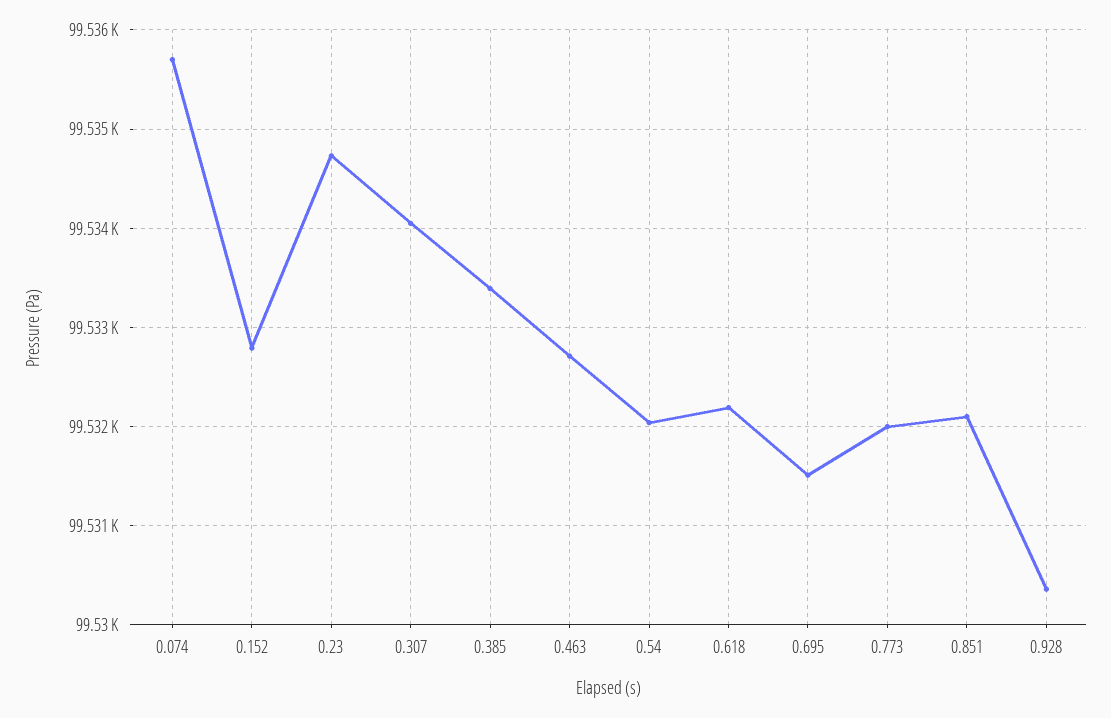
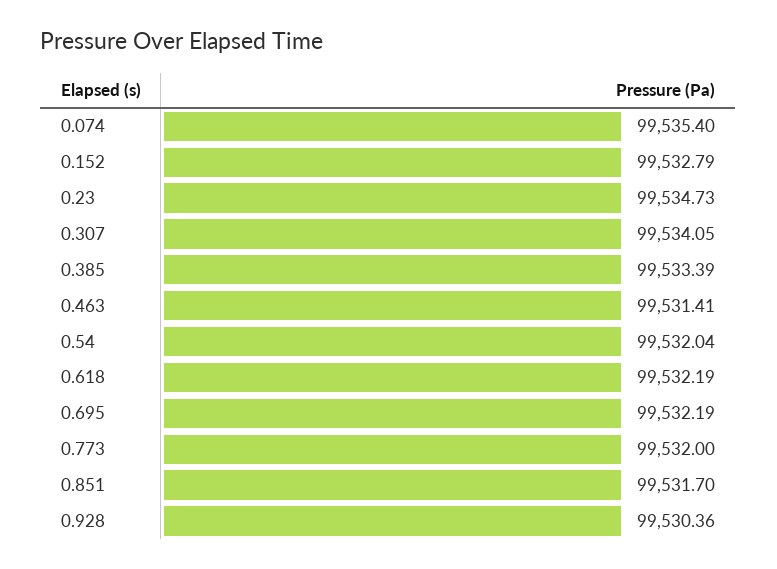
0.074: 99535.7 -> 99535.4
0.463: 99532.7 -> 99531.41
0.695: 99531.5 -> 99532.19
0.851: 99532.1 -> 99531.7

